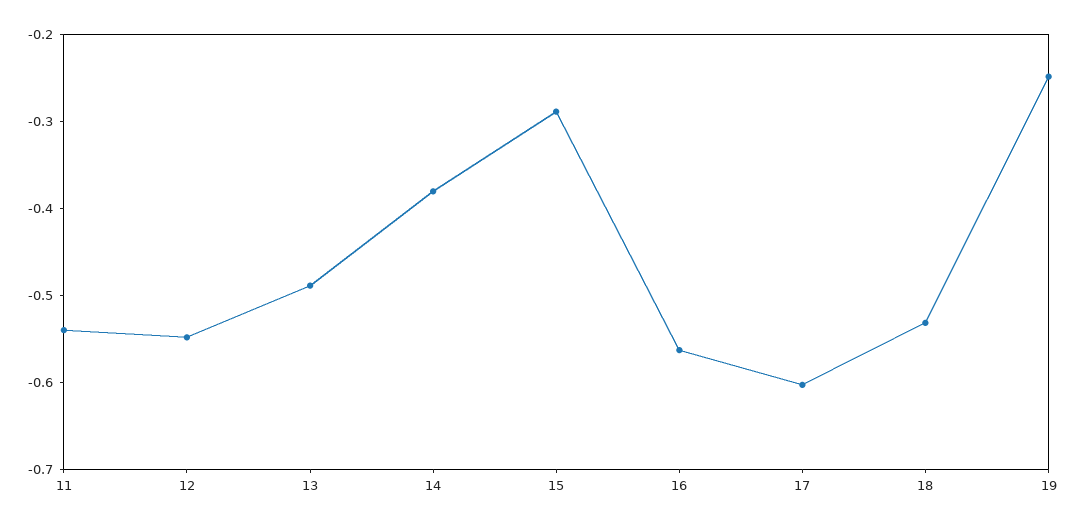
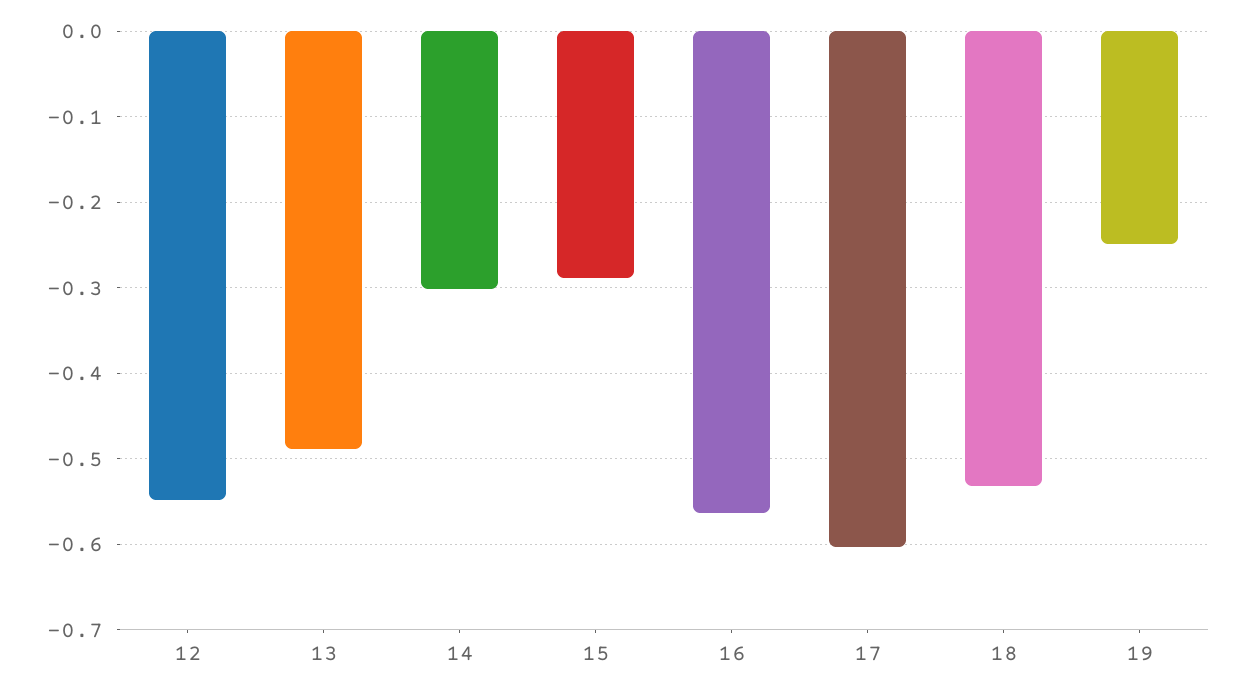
11: -0.54 -> none
14: -0.38 -> -0.3

